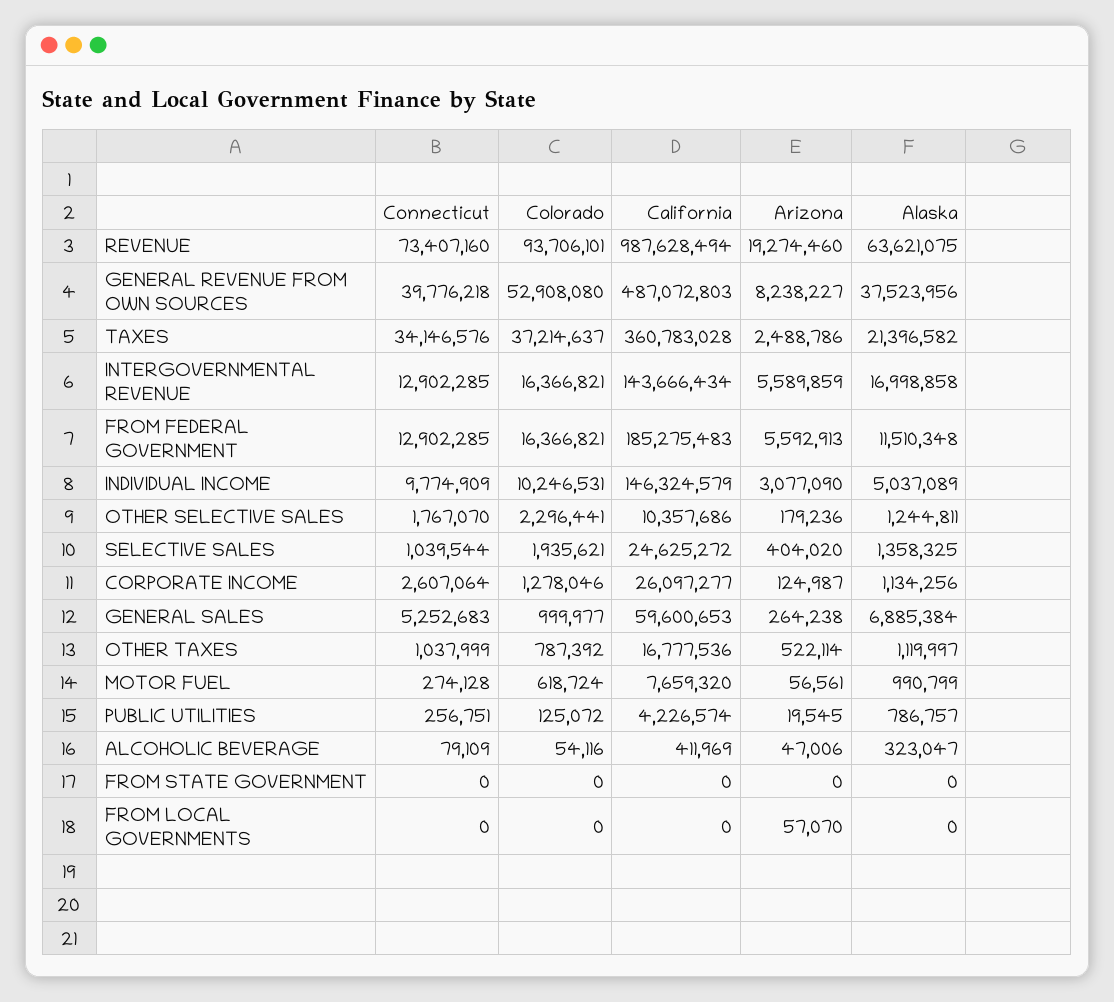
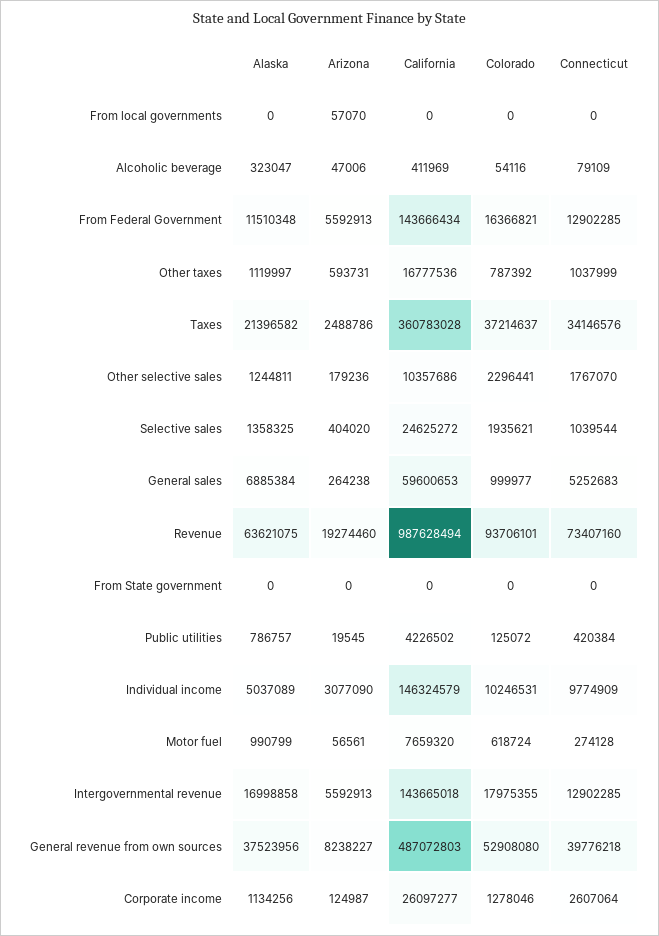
Colorado, INTERGOVERNMENTAL REVENUE: 16366821 -> 17975355
California, INTERGOVERNMENTAL REVENUE: 143666434 -> 143665018
Arizona, INTERGOVERNMENTAL REVENUE: 5589859 -> 5592913
California, FROM FEDERAL GOVERNMENT: 185275483 -> 143666434
Arizona, OTHER TAXES: 522114 -> 593731
Connecticut, PUBLIC UTILITIES: 256751 -> 420384
California, PUBLIC UTILITIES: 4226574 -> 4226502

